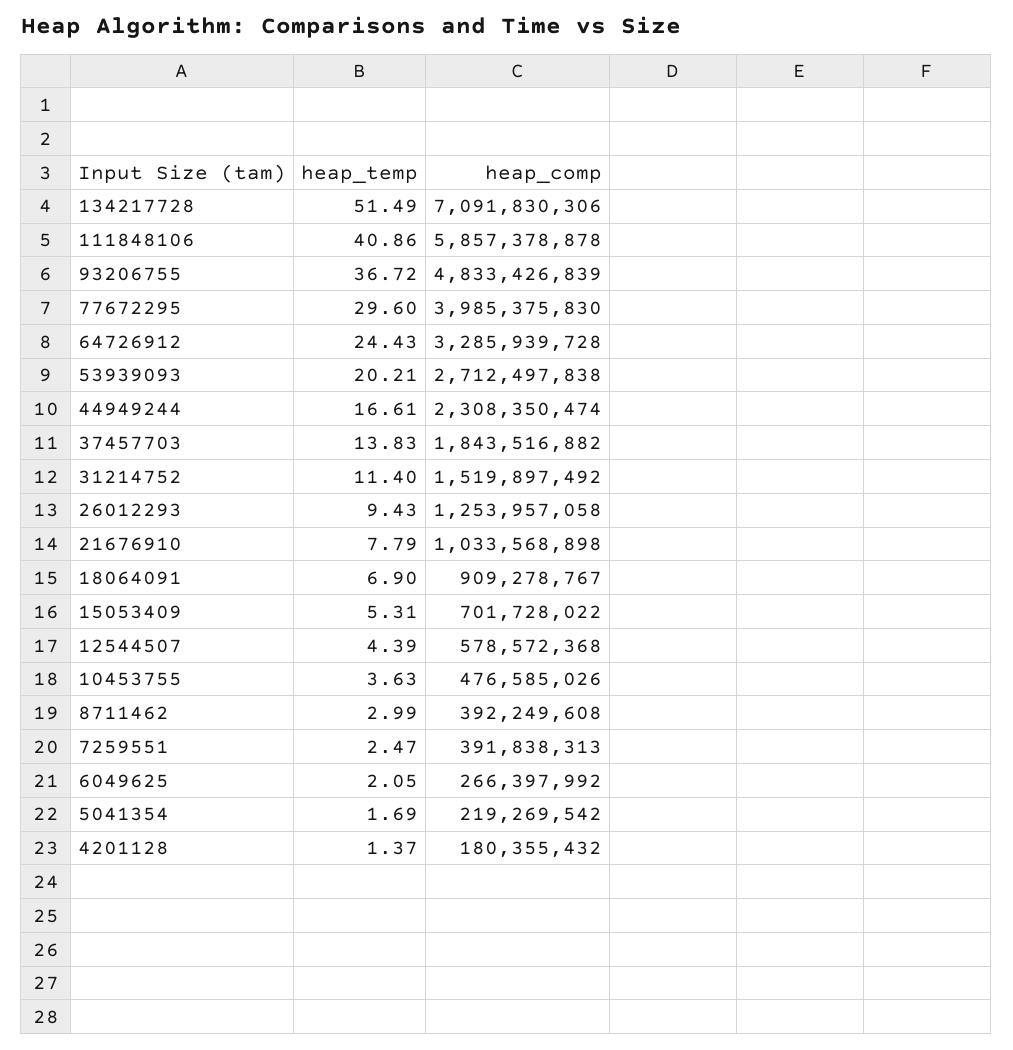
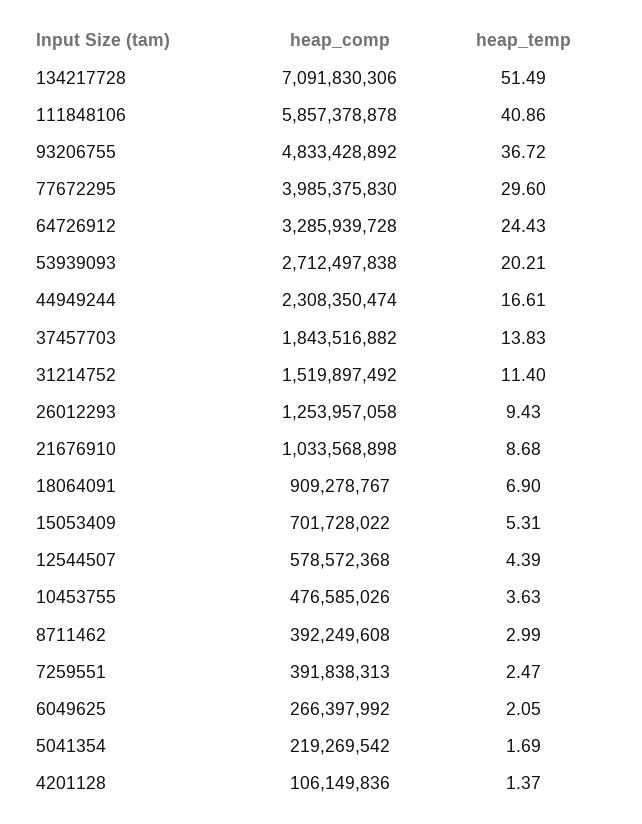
heap_comp, 93206755: 4833426839 -> 4833428892
heap_temp, 21676910: 7.79 -> 8.68
heap_comp, 4201128: 180355432 -> 106149836

